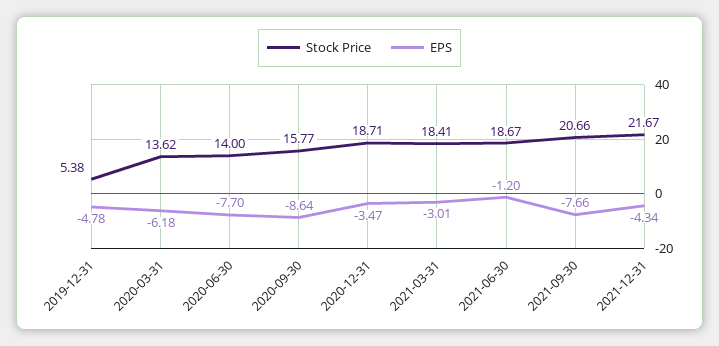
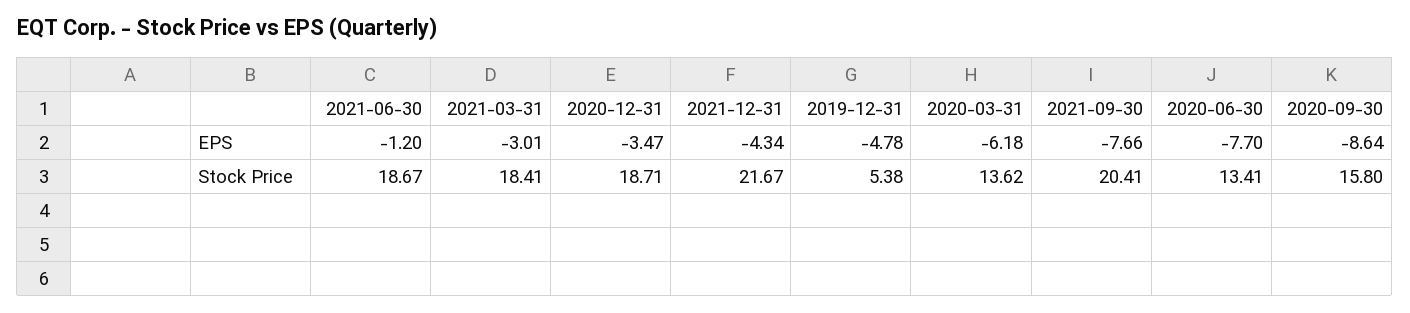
Stock Price, 2020-06-30: 14 -> 13.41
Stock Price, 2020-09-30: 15.77 -> 15.8
Stock Price, 2021-09-30: 20.66 -> 20.41

